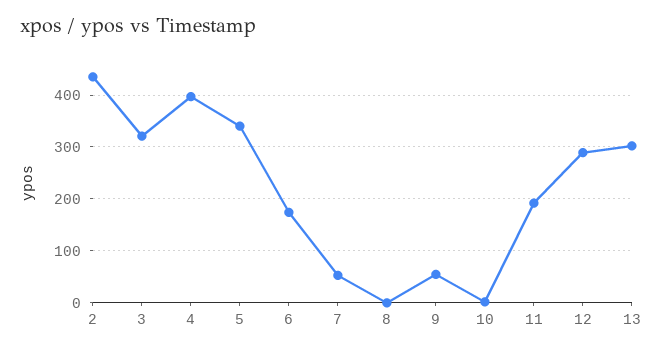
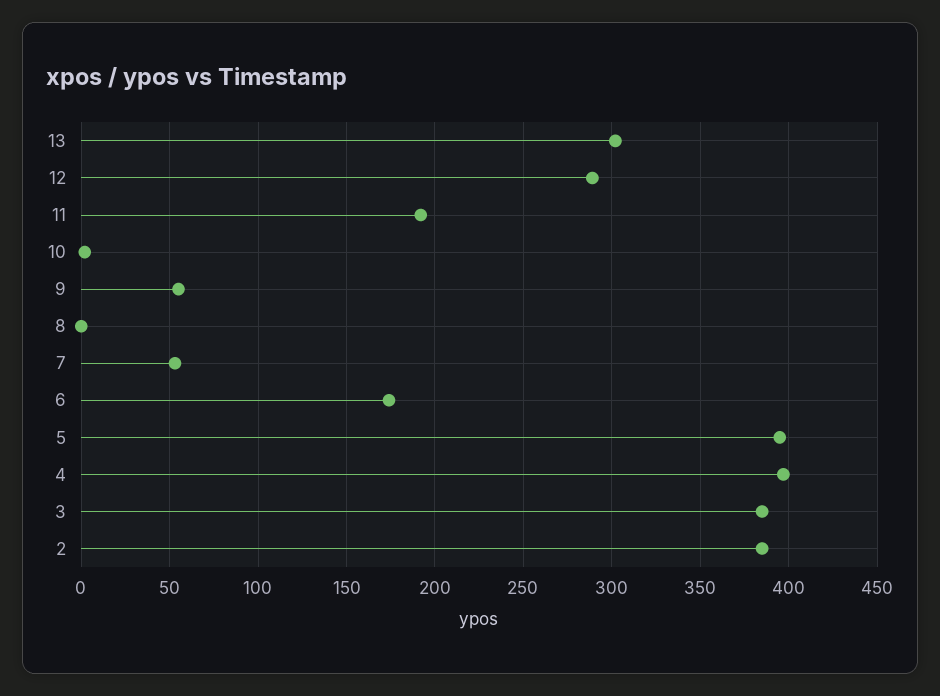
2: 440 -> 385
3: 320 -> 385
5: 340 -> 395

